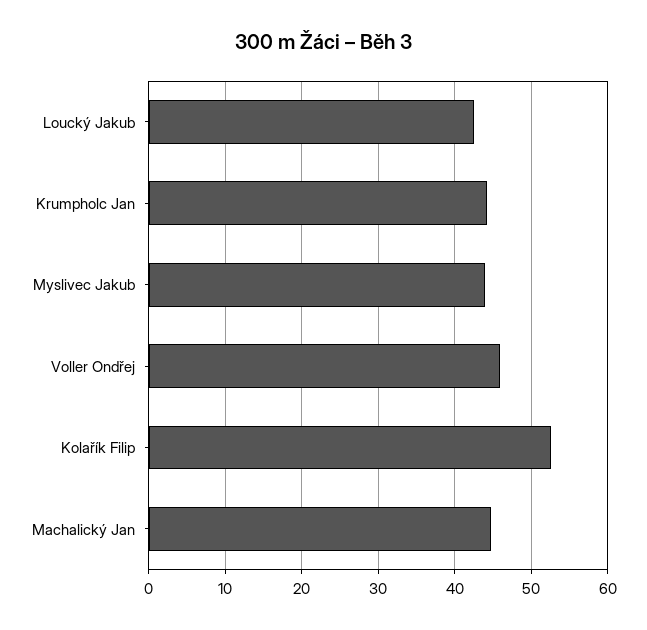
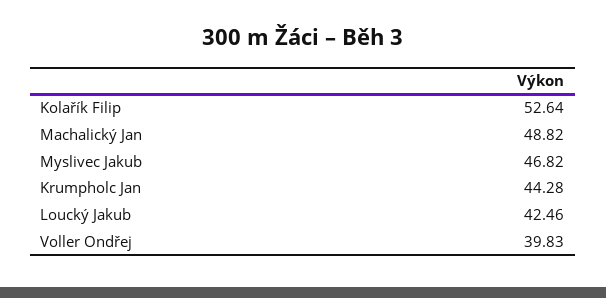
Myslivec Jakub: 44 -> 46.82
Voller Ondřej: 46 -> 39.83
Machalický Jan: 45 -> 48.82

